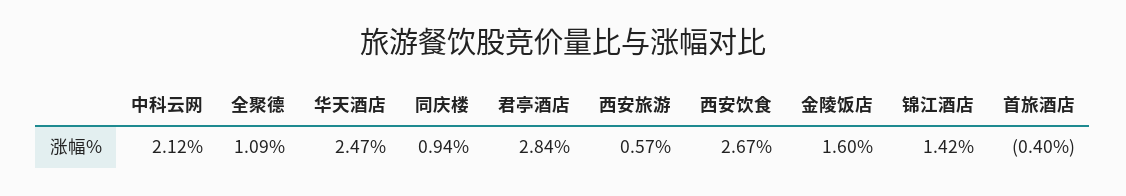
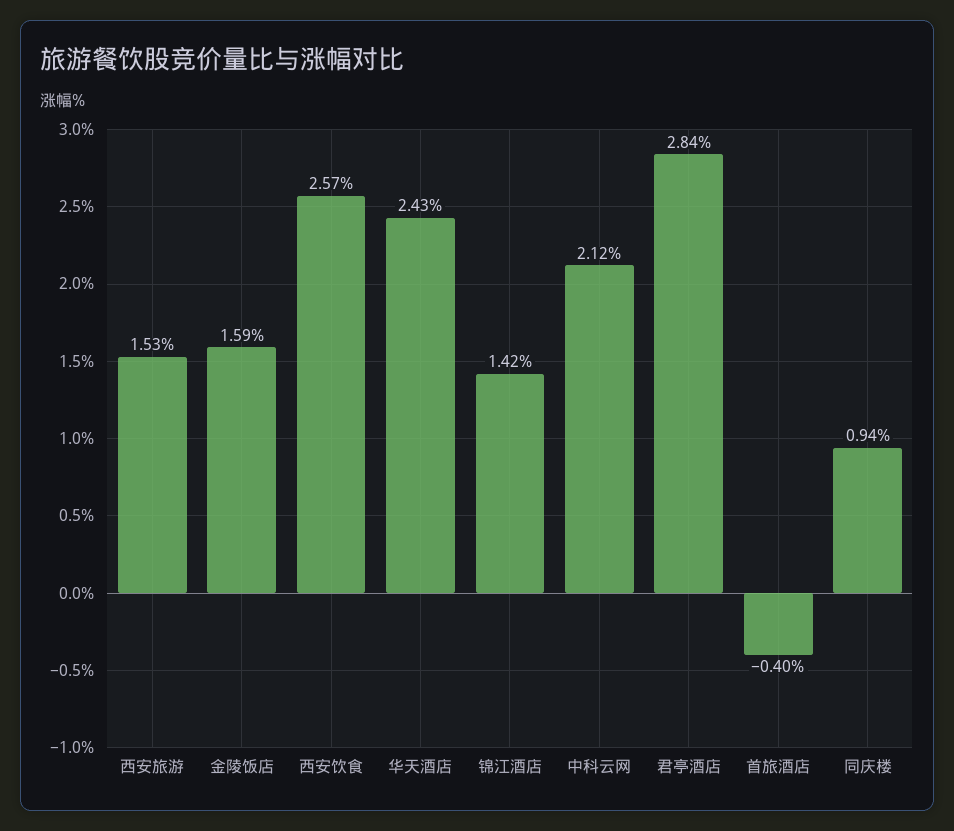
全聚德: 1.09 -> none
华天酒店: 2.47 -> 2.43
西安旅游: 0.57 -> 1.53
西安饮食: 2.67 -> 2.57
金陵饭店: 1.6 -> 1.59

